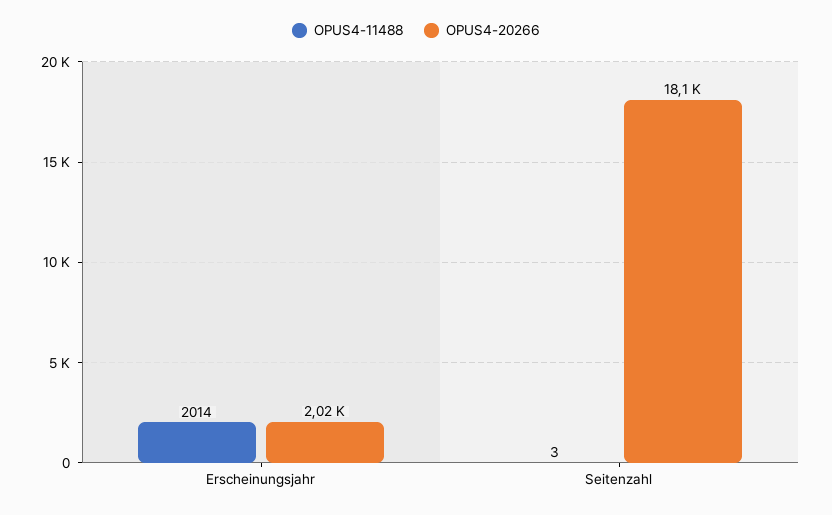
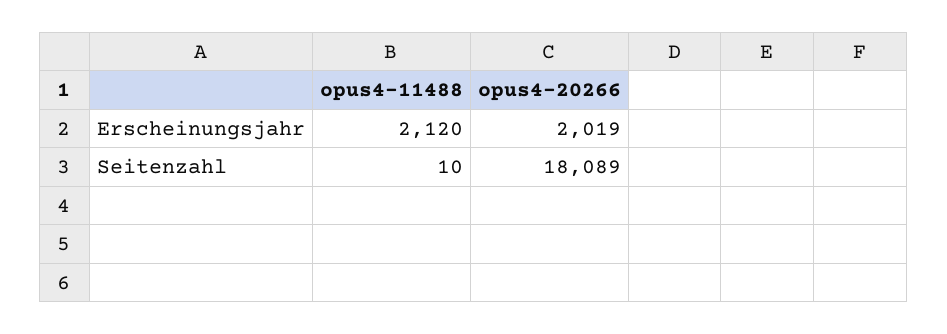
OPUS4-11488, Erscheinungsjahr: 2014 -> 2120
OPUS4-11488, Seitenzahl: 3 -> 10

